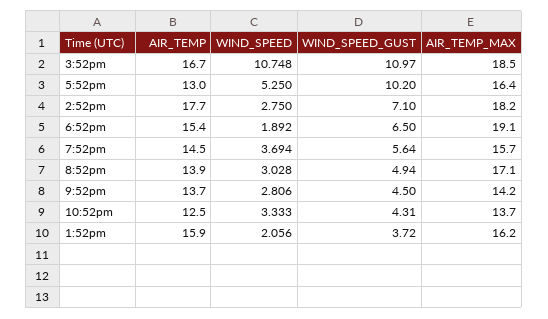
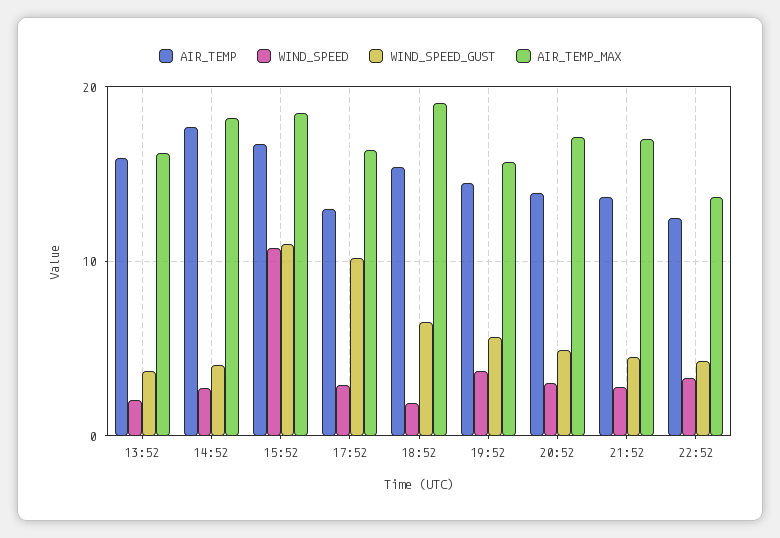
WIND_SPEED, 5:52pm: 5.25 -> 3
WIND_SPEED_GUST, 2:52pm: 7.1 -> 4
AIR_TEMP_MAX, 9:52pm: 14.2 -> 17

